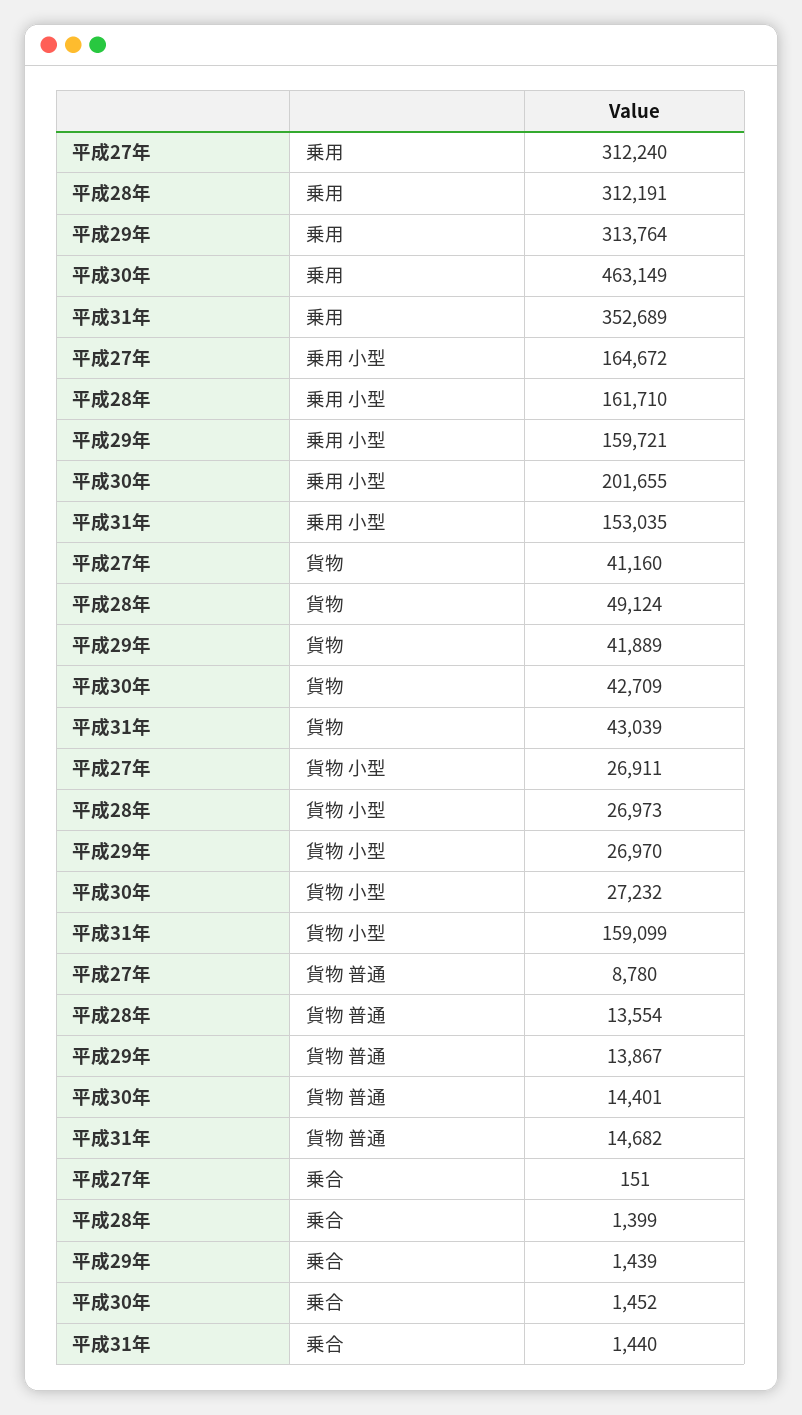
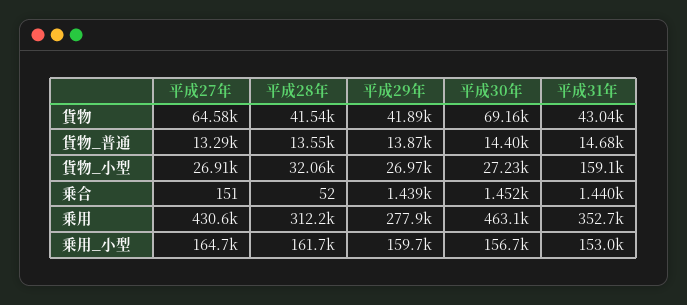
平成27年, 乗用: 312240 -> 430600
平成29年, 乗用: 313764 -> 277900
平成30年, 乗用 小型: 201655 -> 156700
平成27年, 貨物: 41160 -> 64580
平成28年, 貨物: 49124 -> 41540
平成30年, 貨物: 42709 -> 69160
平成28年, 貨物 小型: 26973 -> 32060
平成27年, 貨物 普通: 8780 -> 13290
平成28年, 乗合: 1399 -> 52

